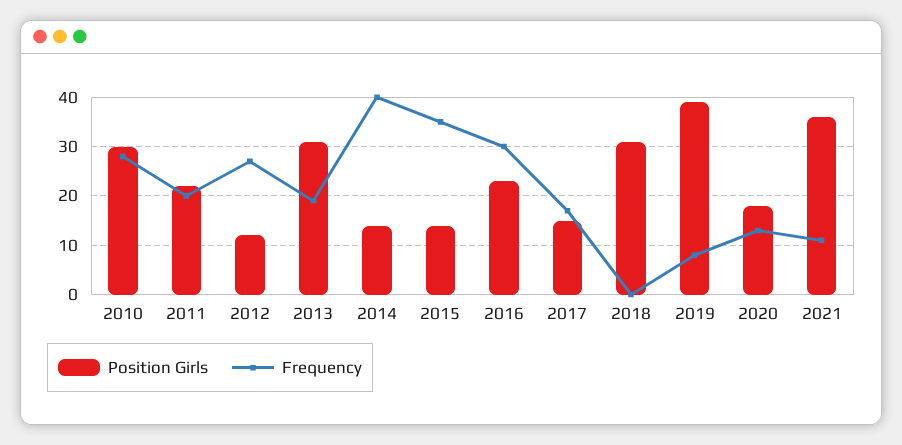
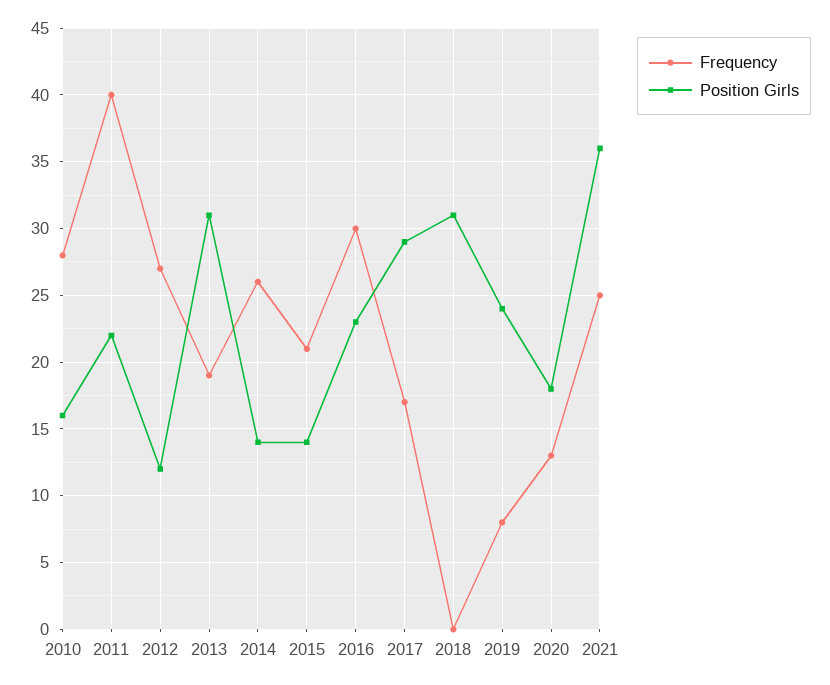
Position Girls, 2010: 30 -> 16
Frequency, 2011: 20 -> 40
Frequency, 2014: 40 -> 26
Frequency, 2015: 35 -> 21
Position Girls, 2017: 15 -> 29
Position Girls, 2019: 40 -> 24
Frequency, 2021: 10 -> 25

